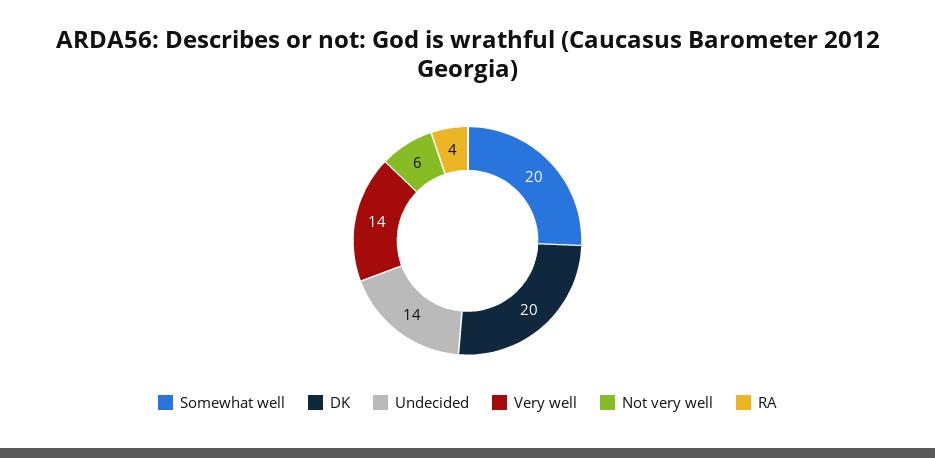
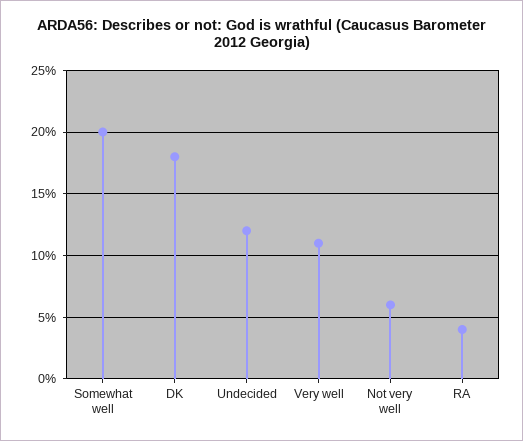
DK: 20 -> 18
Undecided: 14 -> 12
Very well: 14 -> 11

